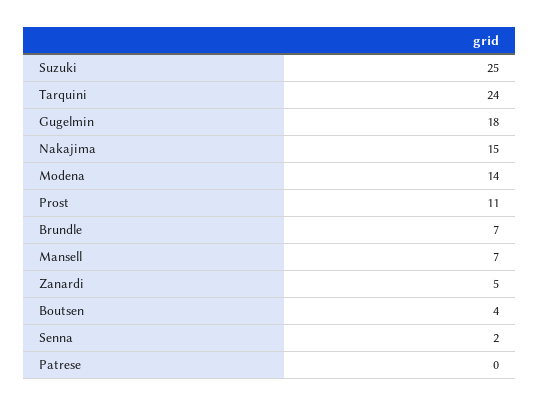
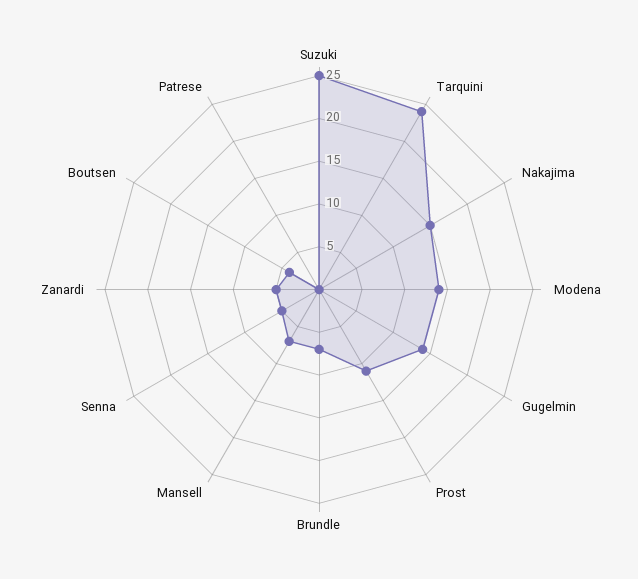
Gugelmin: 18 -> 14
Senna: 2 -> 5

